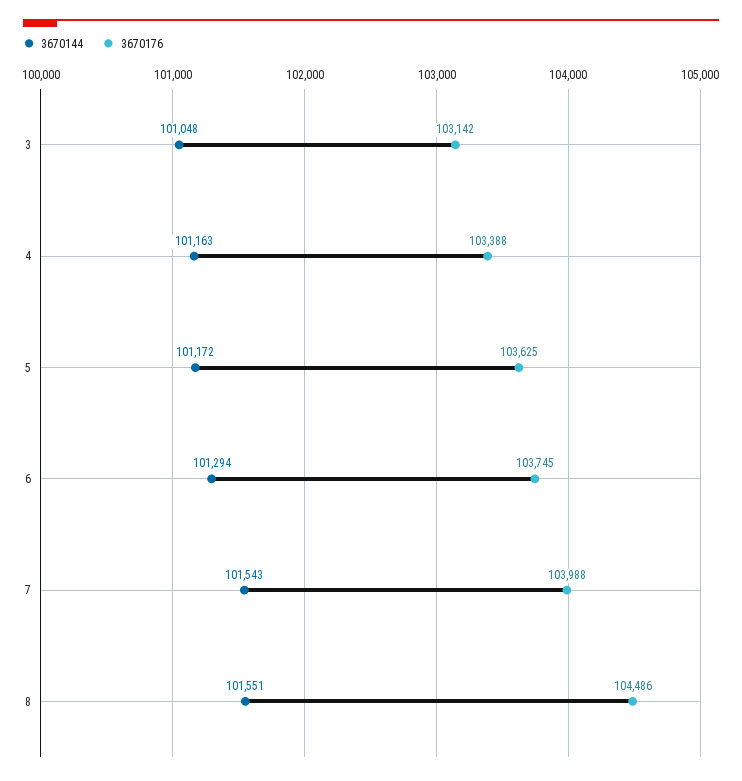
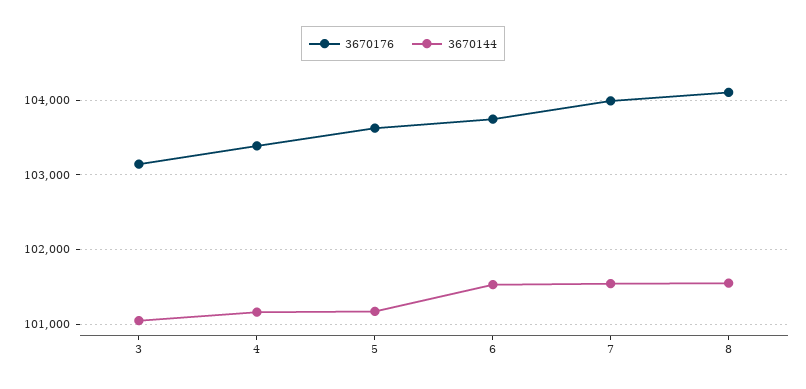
3670144, 6: 101294 -> 101500
3670176, 8: 104486 -> 104100

